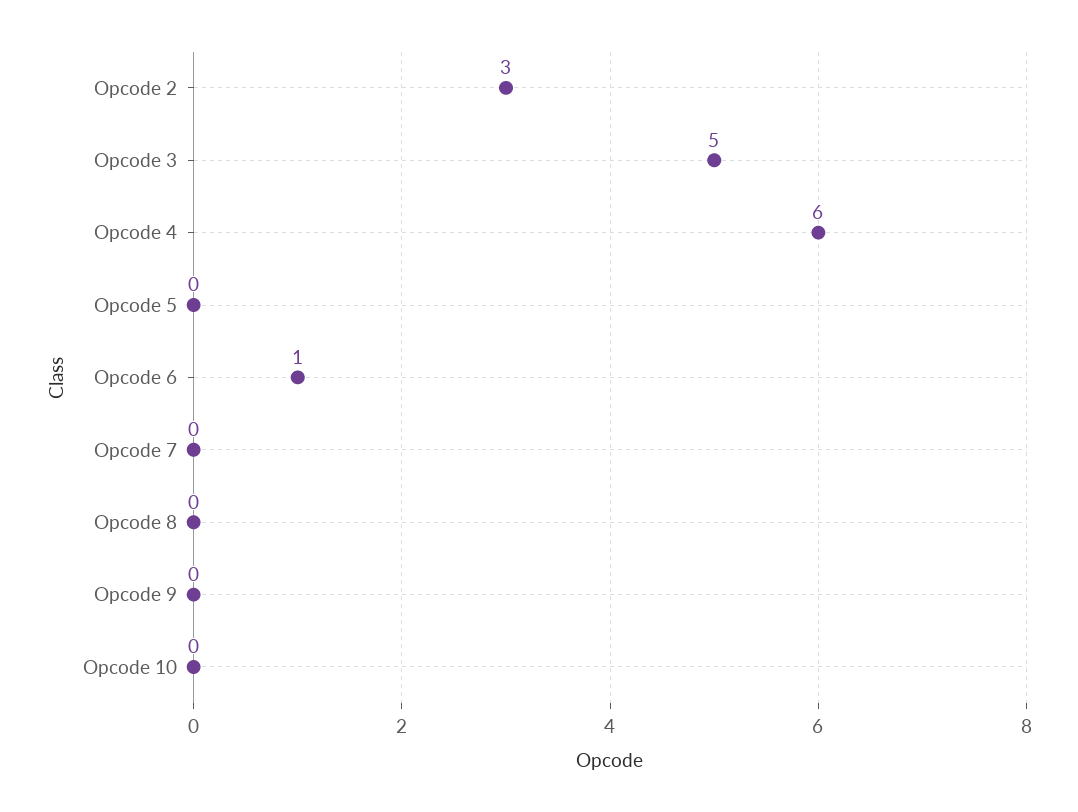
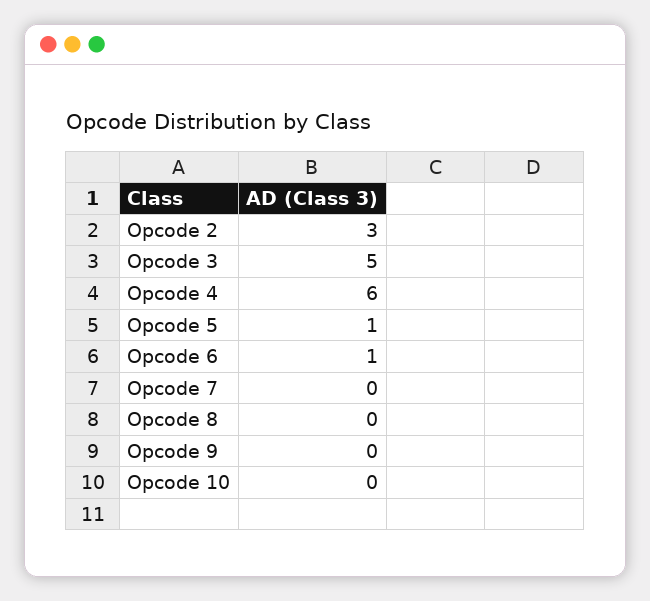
Opcode 5: 0 -> 1

